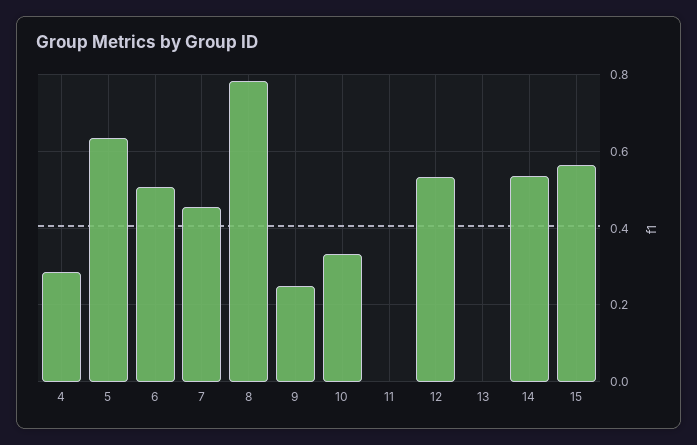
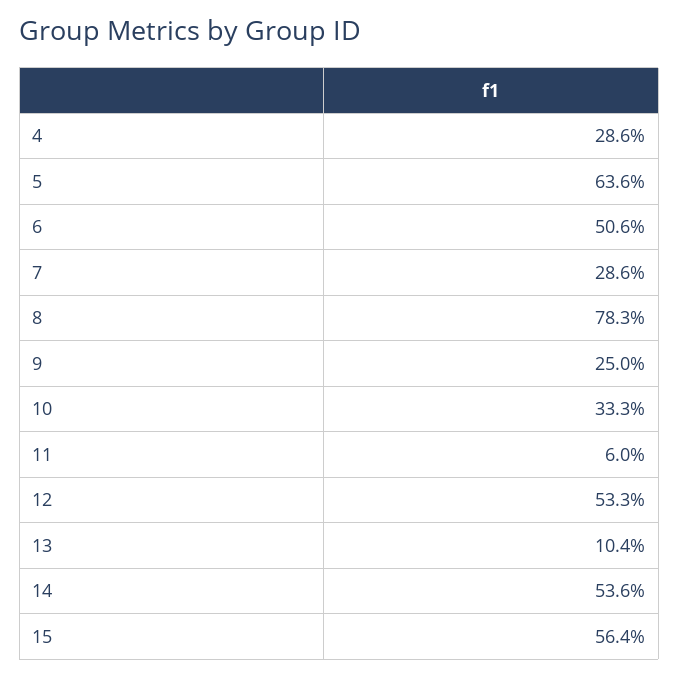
7: 0.46 -> 0.286
11: 0 -> 0.06
13: 0 -> 0.104

